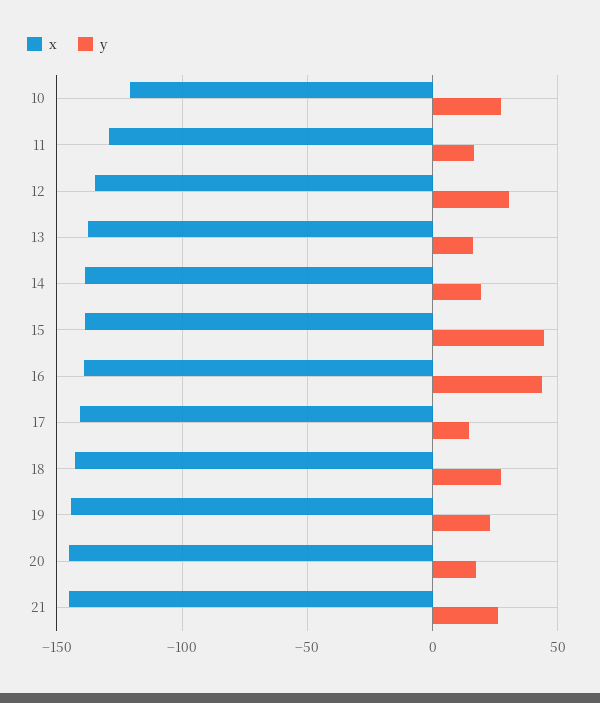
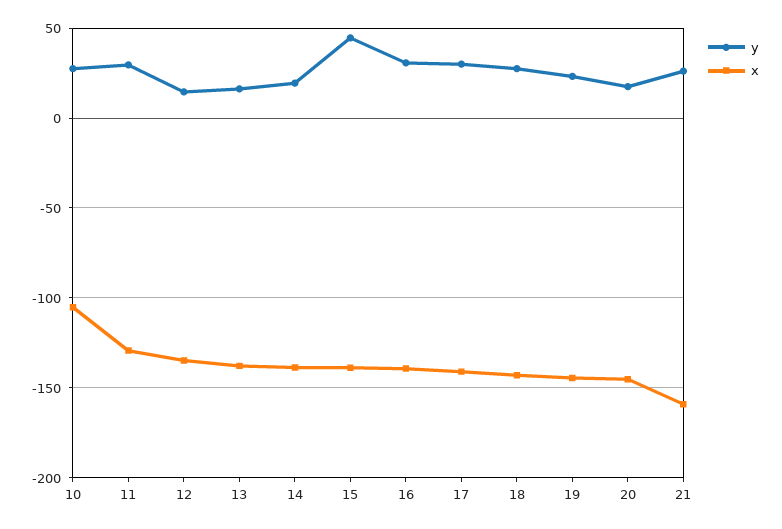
x, 10: -120 -> -105
y, 11: 15 -> 30
y, 12: 30 -> 15
y, 16: 45 -> 30
y, 17: 15 -> 30
x, 21: -145 -> -160

